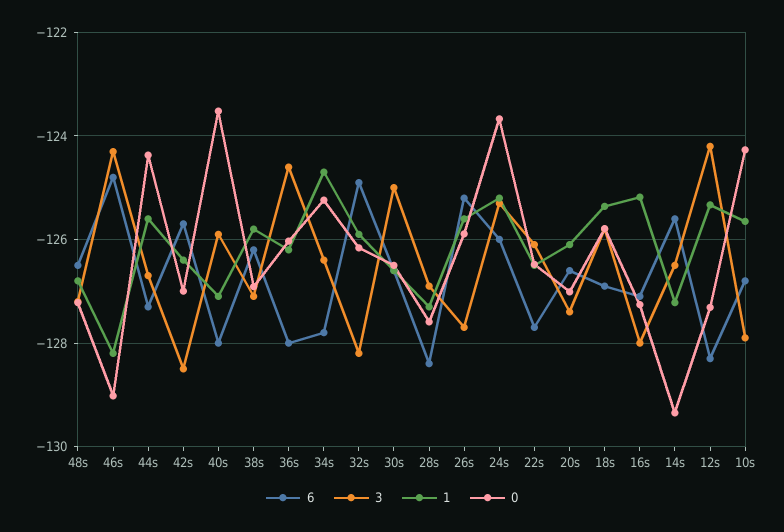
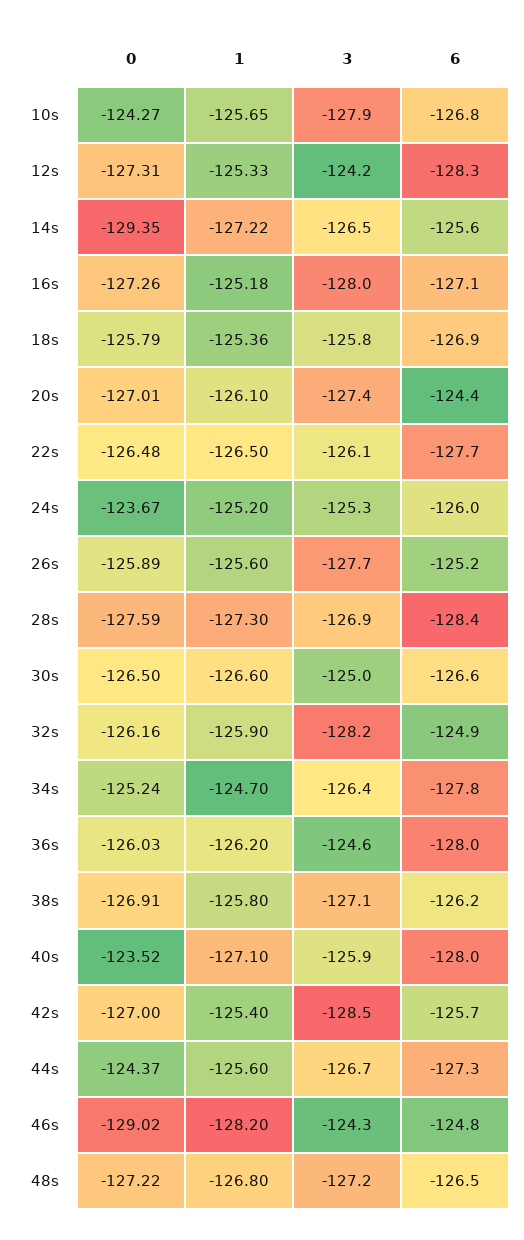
1, 42s: -126.4 -> -125.4
6, 20s: -126.6 -> -124.4

